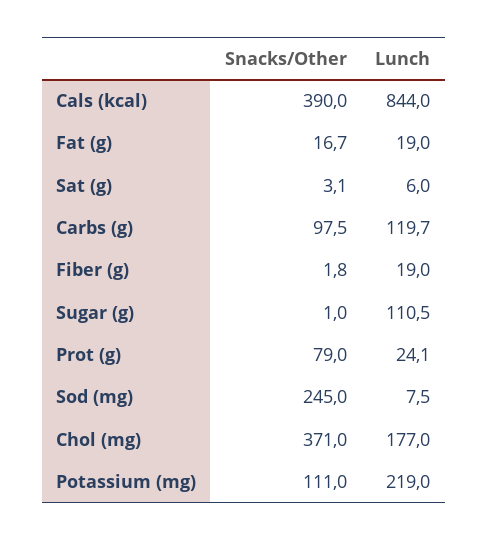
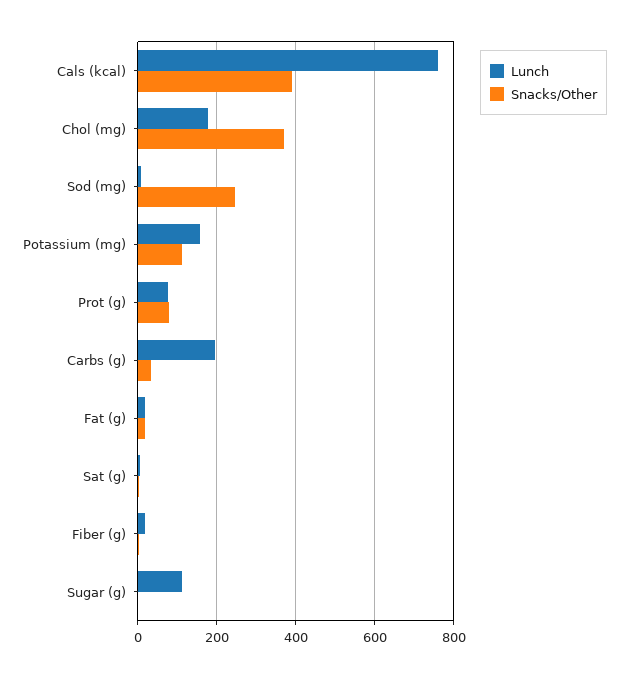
Lunch, Cals (kcal): 844 -> 760
Snacks/Other, Carbs (g): 97.5 -> 40
Lunch, Carbs (g): 119.7 -> 200
Lunch, Prot (g): 24.1 -> 80
Lunch, Potassium (mg): 219 -> 160

